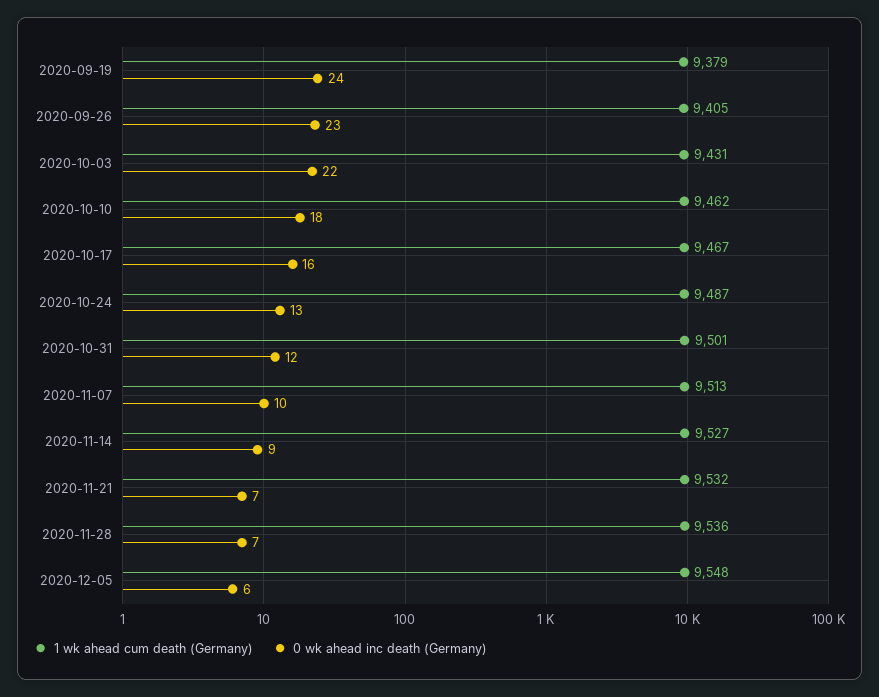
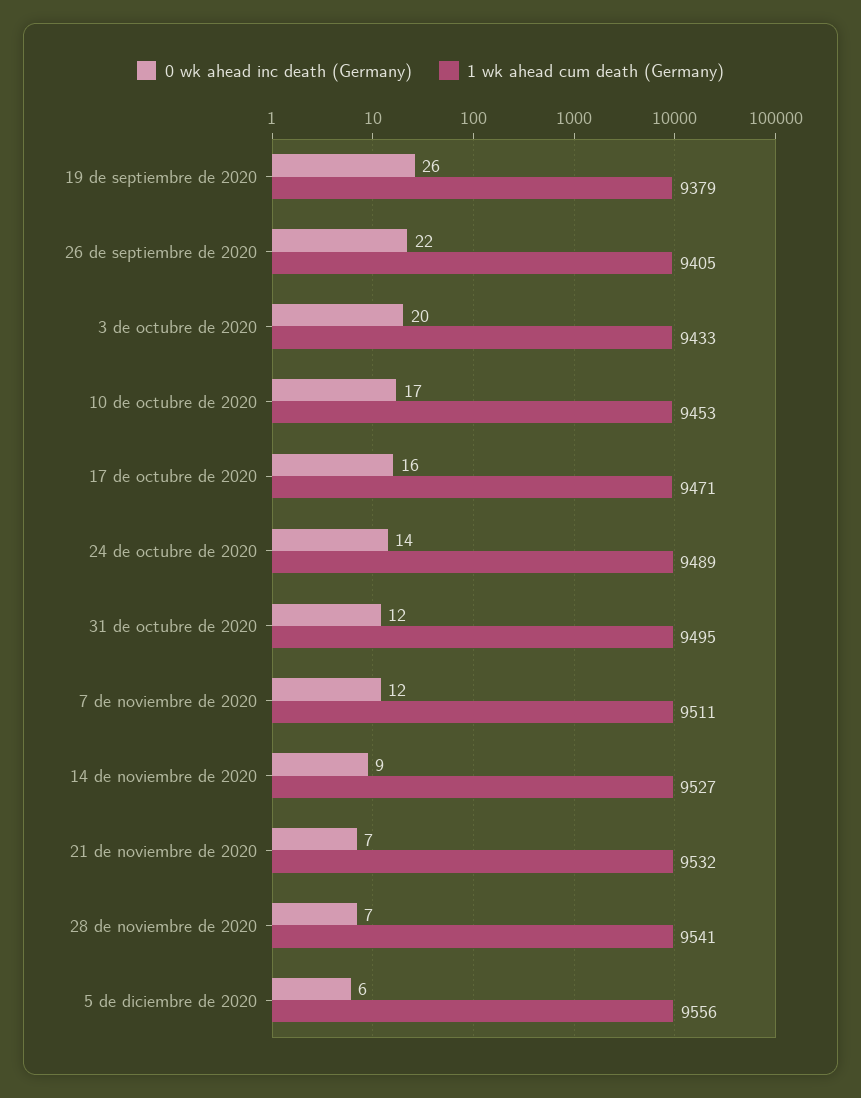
0 wk ahead inc death (Germany), 2020-09-19: 24 -> 26
0 wk ahead inc death (Germany), 2020-09-26: 23 -> 22
1 wk ahead cum death (Germany), 2020-10-03: 9431 -> 9433
0 wk ahead inc death (Germany), 2020-10-03: 22 -> 20
1 wk ahead cum death (Germany), 2020-10-10: 9462 -> 9453
0 wk ahead inc death (Germany), 2020-10-10: 18 -> 17
1 wk ahead cum death (Germany), 2020-10-17: 9467 -> 9471
1 wk ahead cum death (Germany), 2020-10-24: 9487 -> 9489
0 wk ahead inc death (Germany), 2020-10-24: 13 -> 14
1 wk ahead cum death (Germany), 2020-10-31: 9501 -> 9495
1 wk ahead cum death (Germany), 2020-11-07: 9513 -> 9511
0 wk ahead inc death (Germany), 2020-11-07: 10 -> 12
1 wk ahead cum death (Germany), 2020-11-28: 9536 -> 9541
1 wk ahead cum death (Germany), 2020-12-05: 9548 -> 9556

